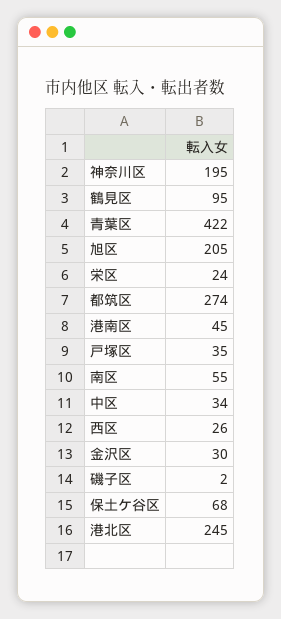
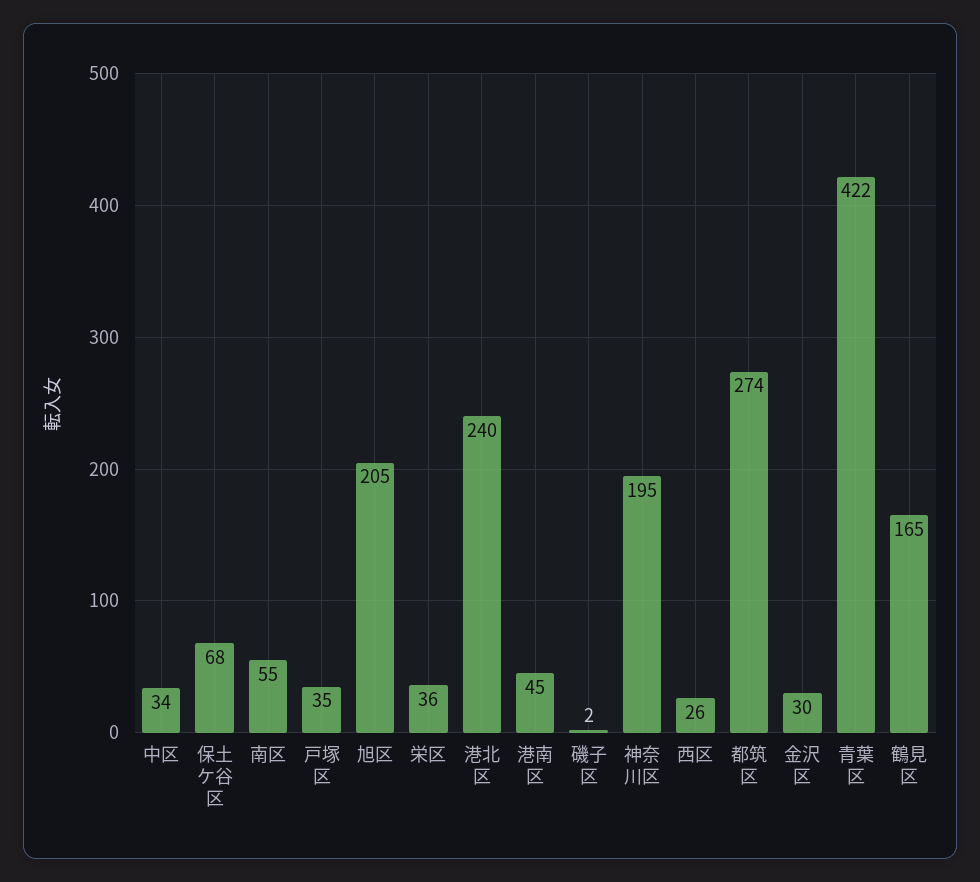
鶴見区: 95 -> 165
栄区: 24 -> 36
港北区: 245 -> 240

